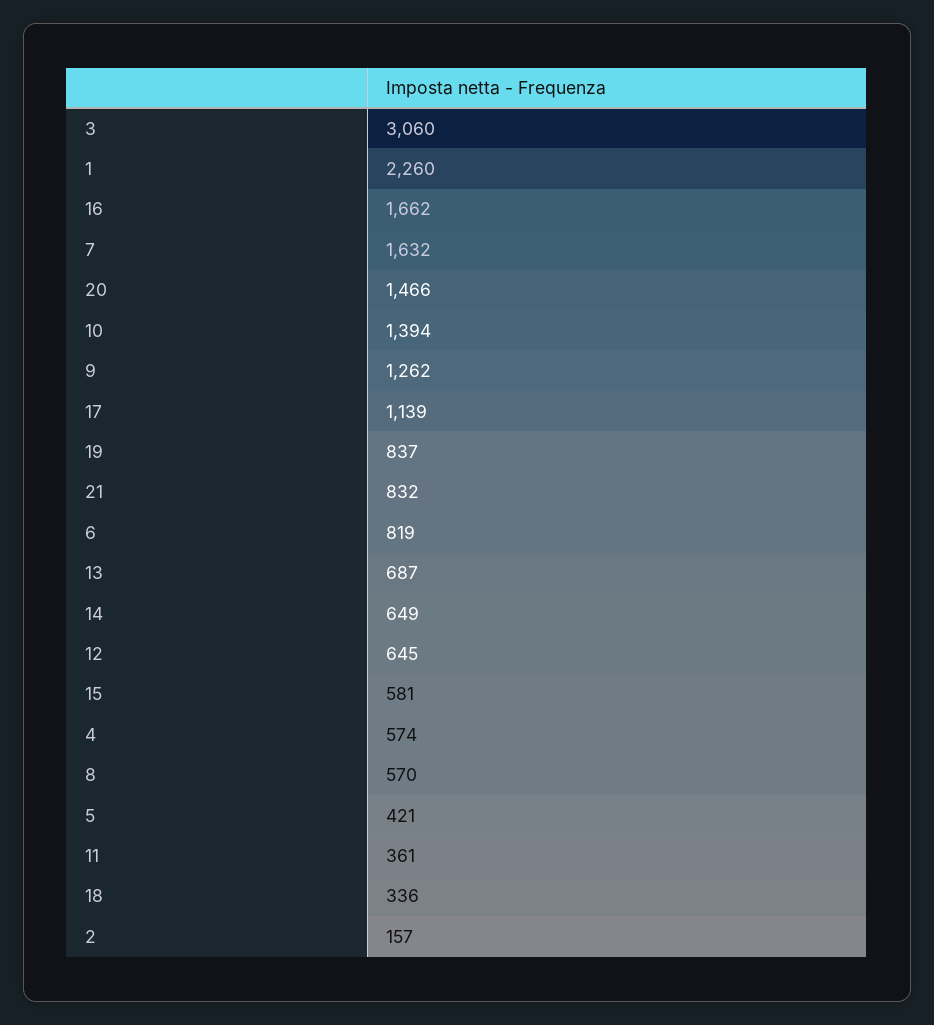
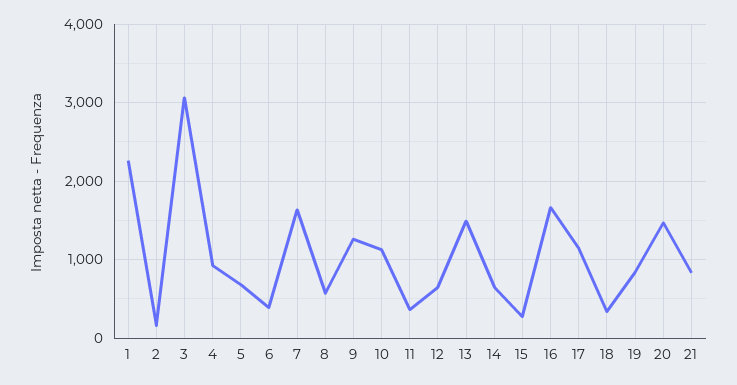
10: 1394 -> 1100
6: 819 -> 400
13: 687 -> 1500
15: 581 -> 300
4: 574 -> 900
5: 421 -> 700

